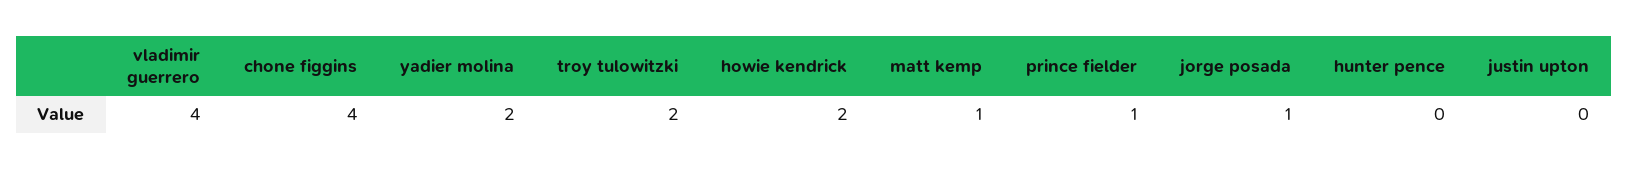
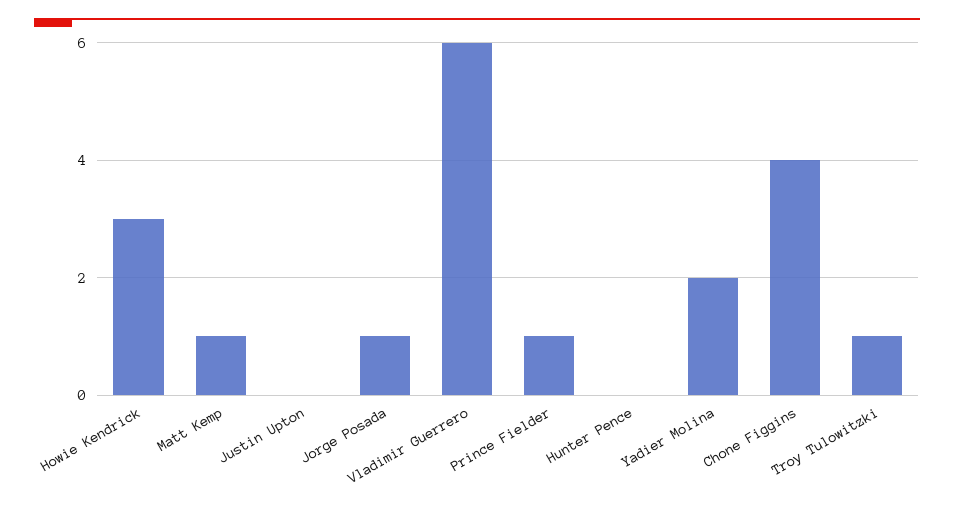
vladimir guerrero: 4 -> 6
troy tulowitzki: 2 -> 1
howie kendrick: 2 -> 3

